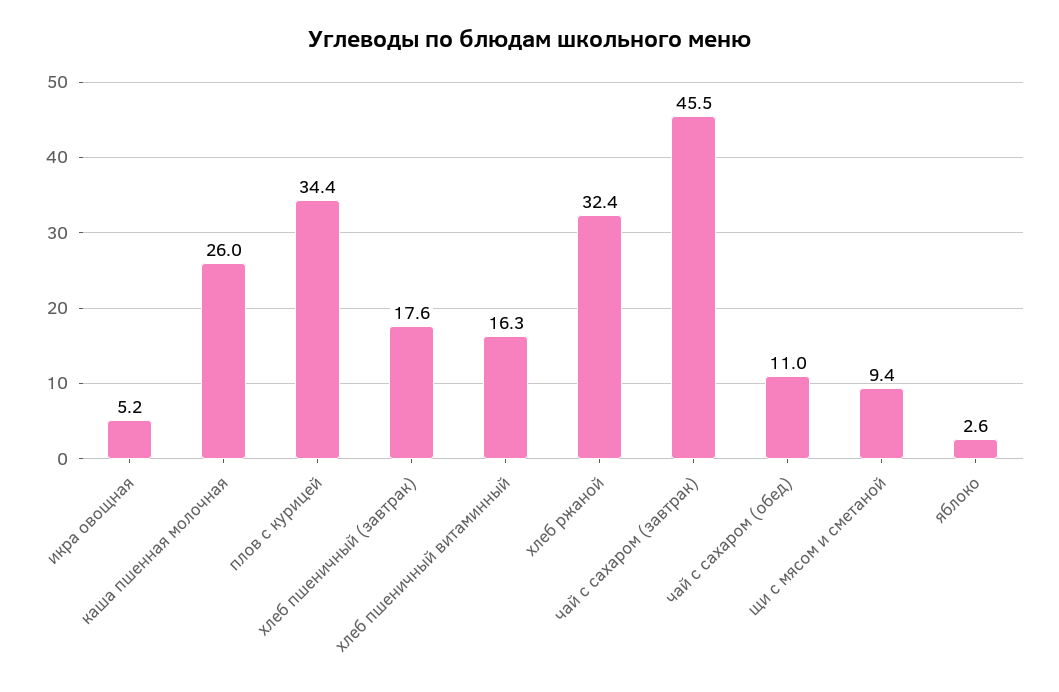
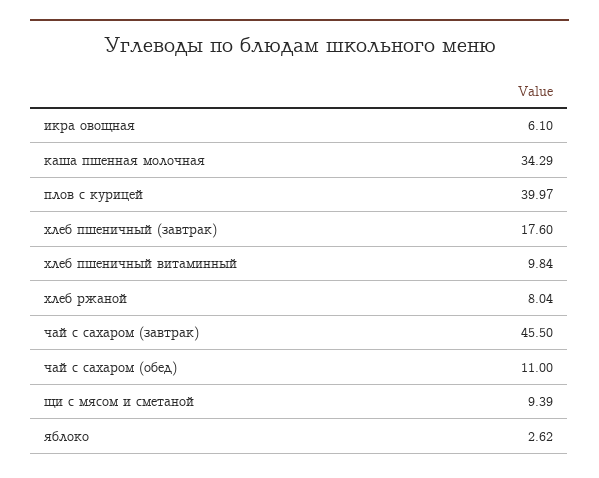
икра овощная: 5.2 -> 6.1
каша пшенная молочная: 26 -> 34.29
плов с курицей: 34.4 -> 39.97
хлеб пшеничный витаминный: 16.3 -> 9.84
хлеб ржаной: 32.4 -> 8.04

